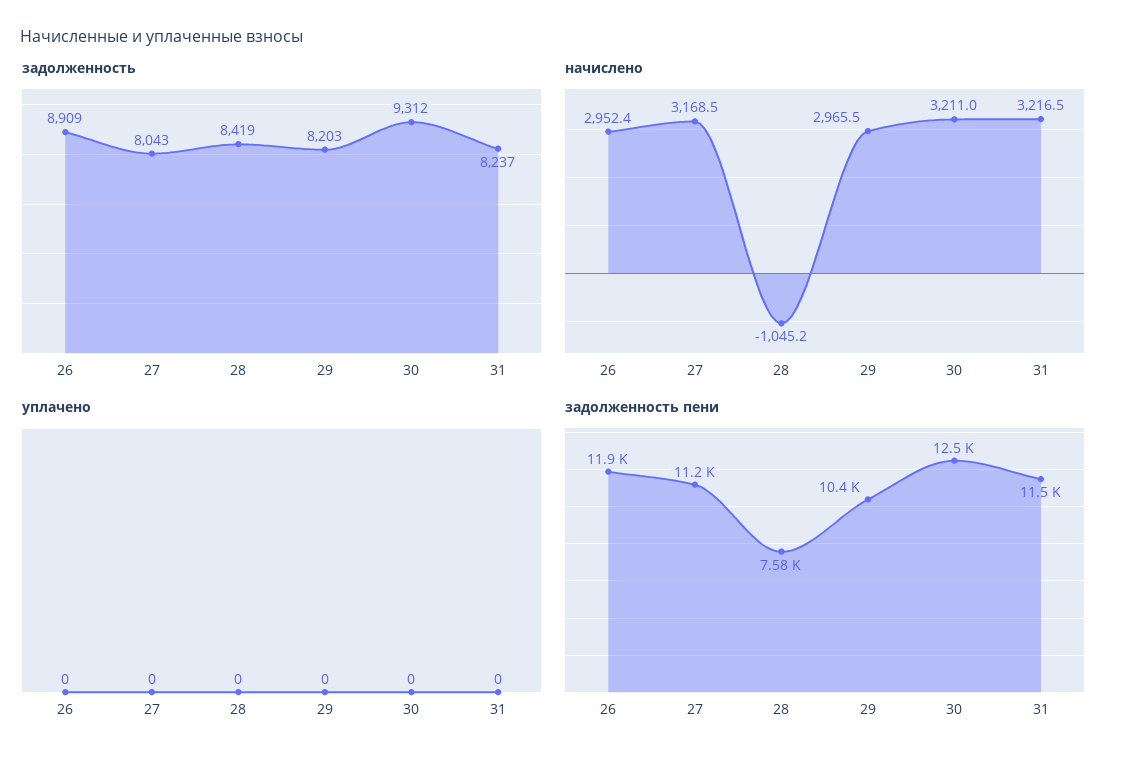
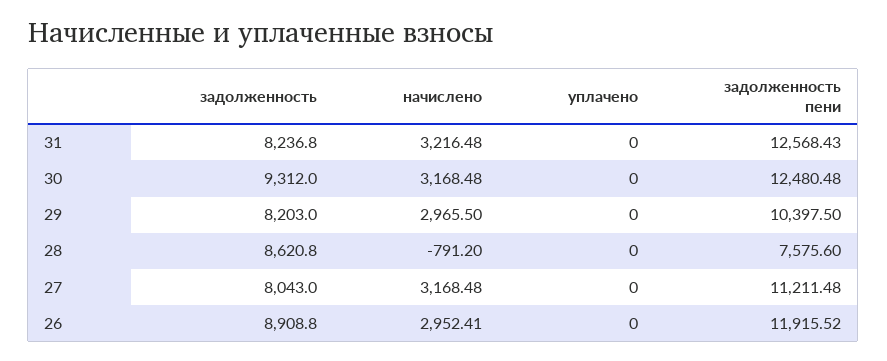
задолженность, 28: 8419 -> 8620.8
начислено, 28: -1045.2 -> -791.2
начислено, 30: 3211 -> 3168.48
задолженность пени, 31: 11500 -> 12568.43

